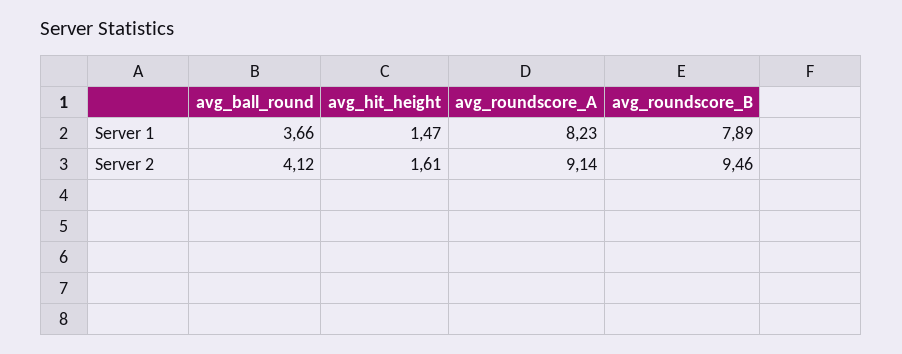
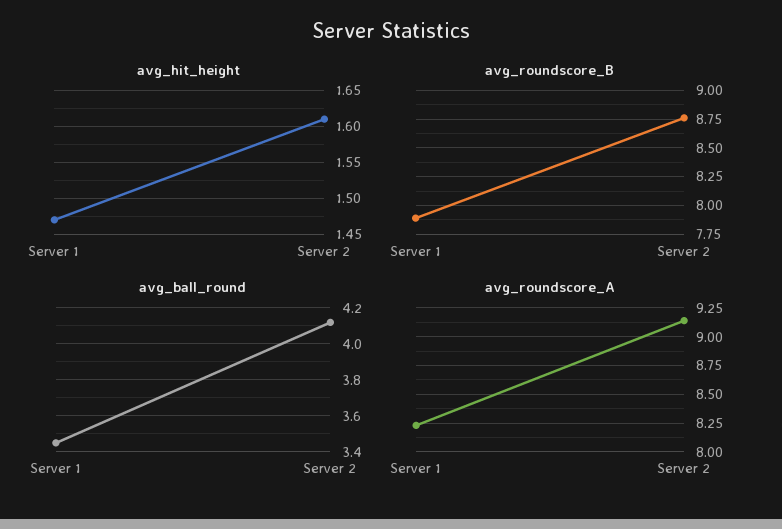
avg_ball_round, Server 1: 3.66 -> 3.45
avg_roundscore_B, Server 2: 9.46 -> 8.75

